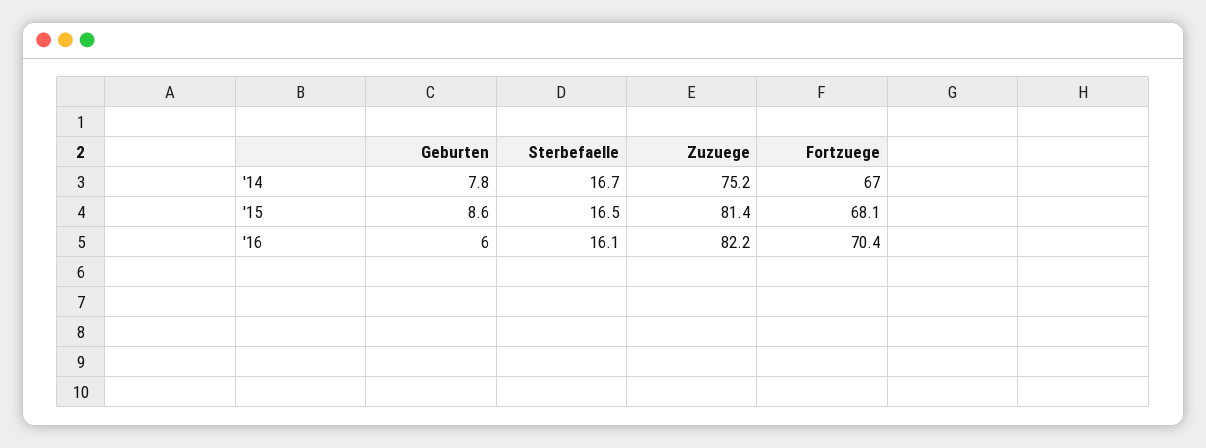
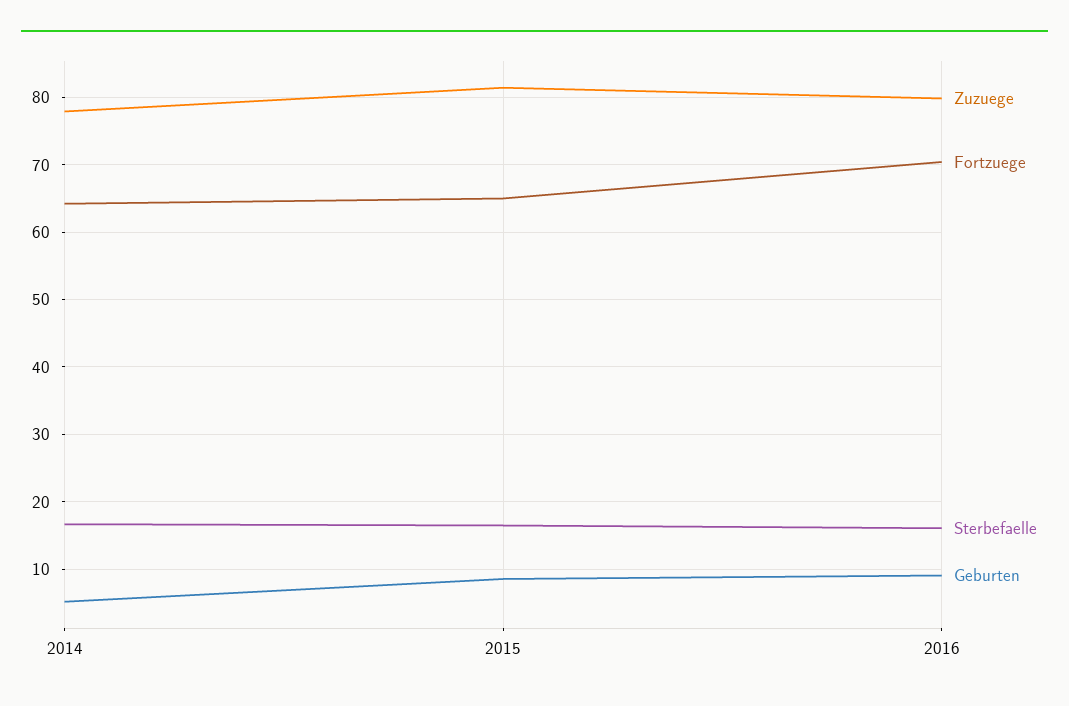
Geburten, '14: 7.8 -> 5
Zuzuege, '14: 75.2 -> 78
Fortzuege, '14: 67 -> 64
Fortzuege, '15: 68.1 -> 65
Geburten, '16: 6 -> 9
Zuzuege, '16: 82.2 -> 80

